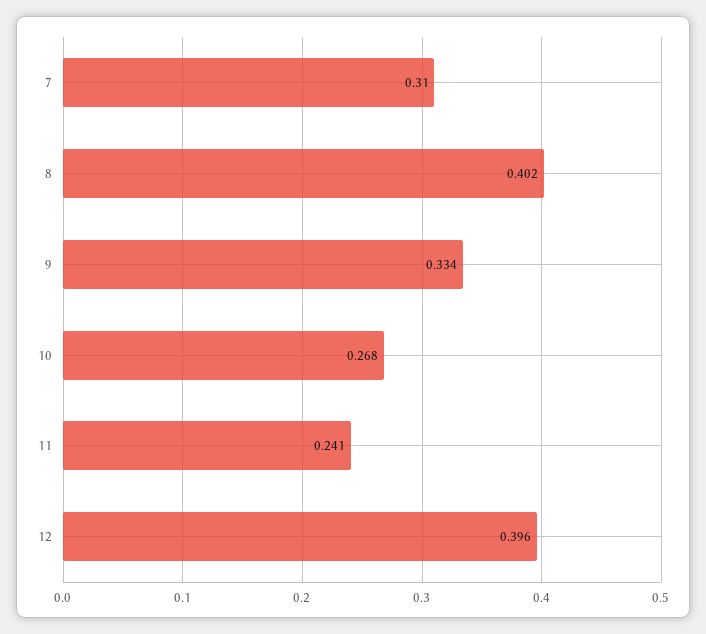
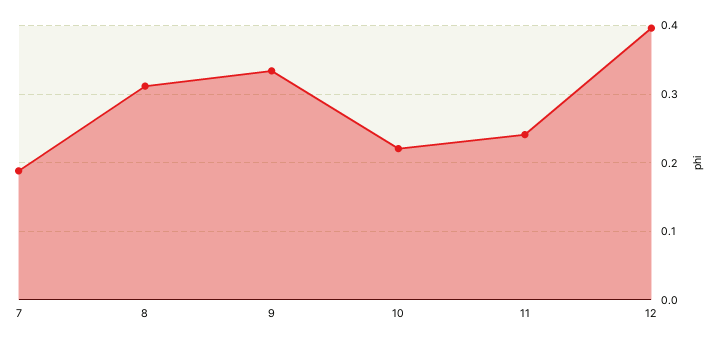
7: 0.31 -> 0.19
8: 0.402 -> 0.31
10: 0.268 -> 0.22

